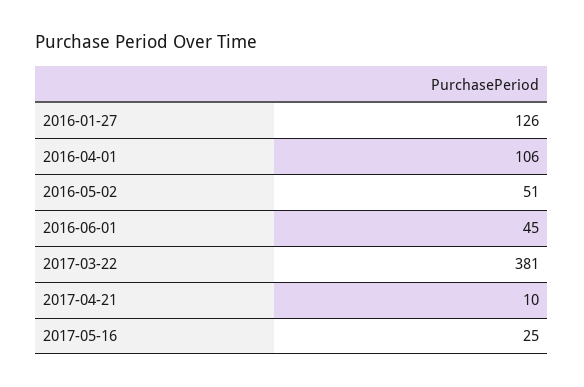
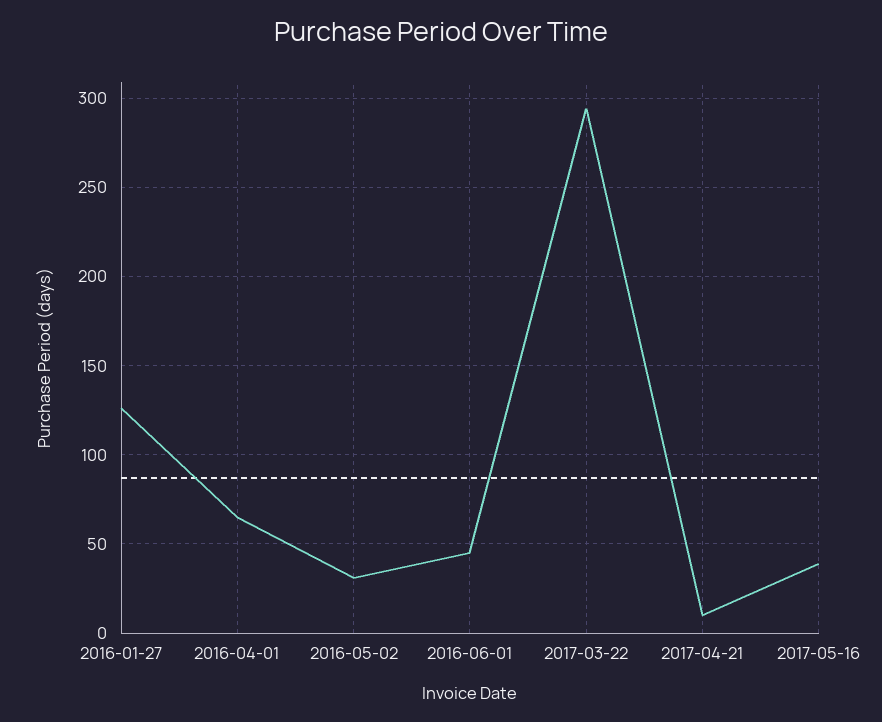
2016-04-01: 106 -> 65
2016-05-02: 51 -> 30
2017-03-22: 381 -> 295
2017-05-16: 25 -> 40

